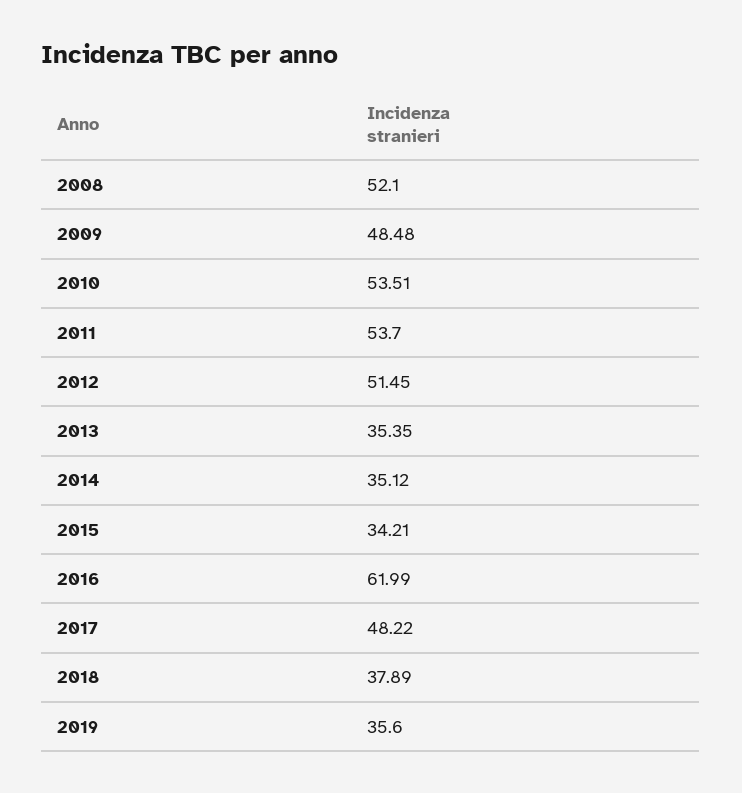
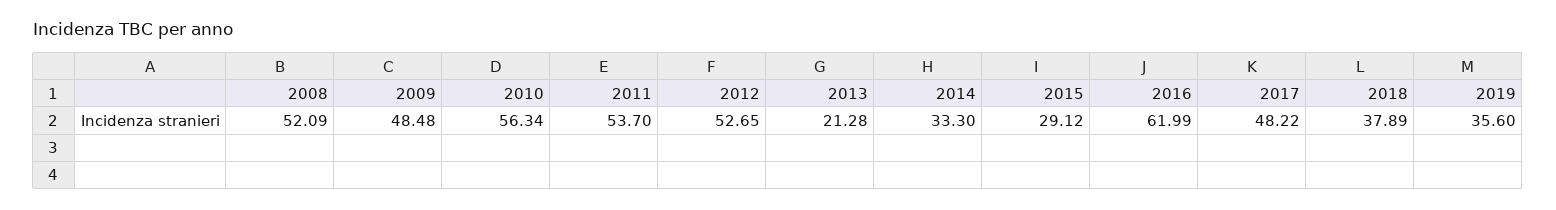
2008: 52.1 -> 52.09
2010: 53.51 -> 56.34
2012: 51.45 -> 52.65
2013: 35.35 -> 21.28
2014: 35.12 -> 33.3
2015: 34.21 -> 29.12

